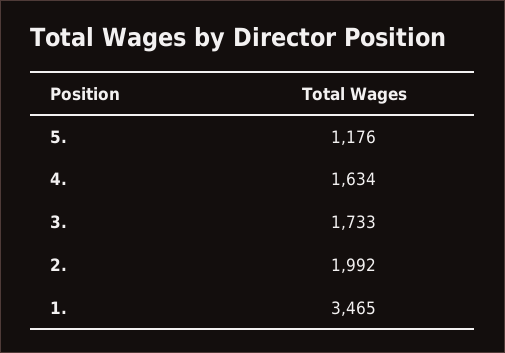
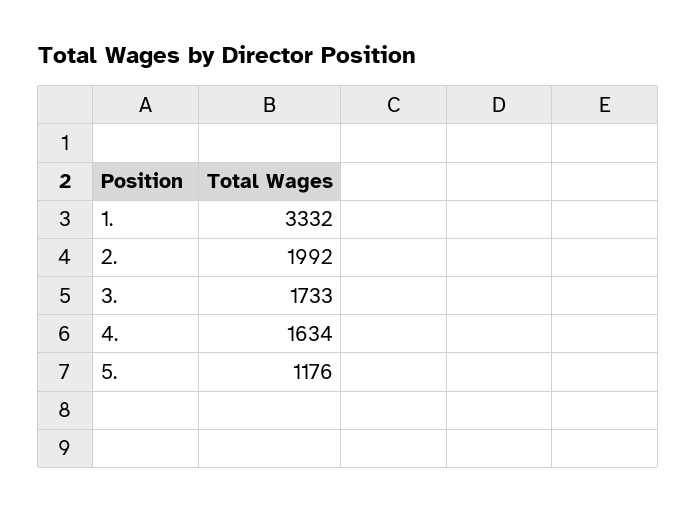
1.: 3465 -> 3332

